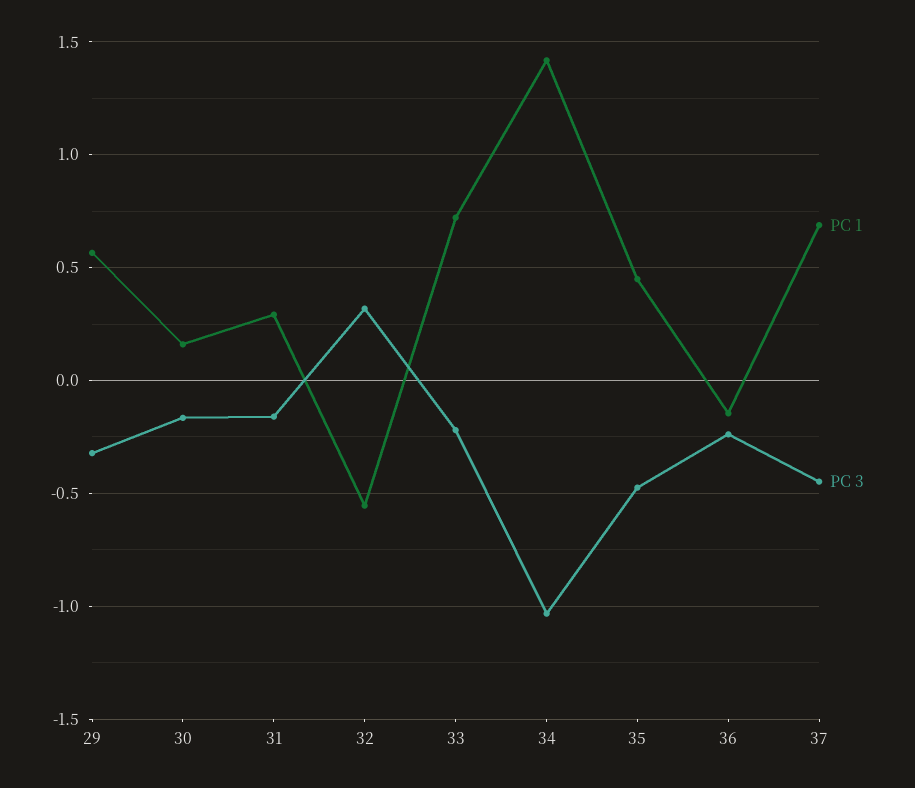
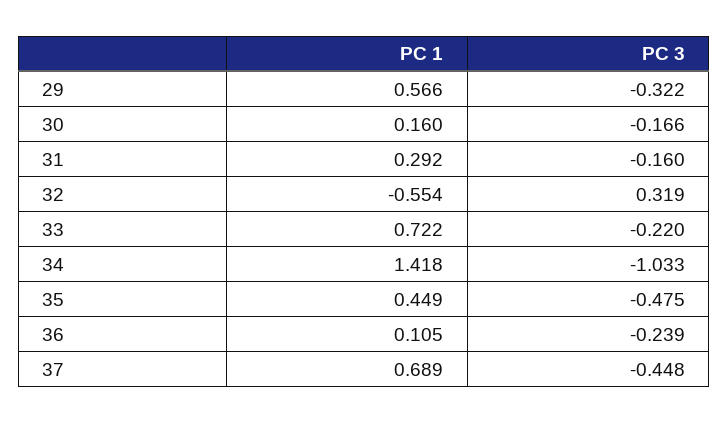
PC 1, 36: -0.15 -> 0.105

